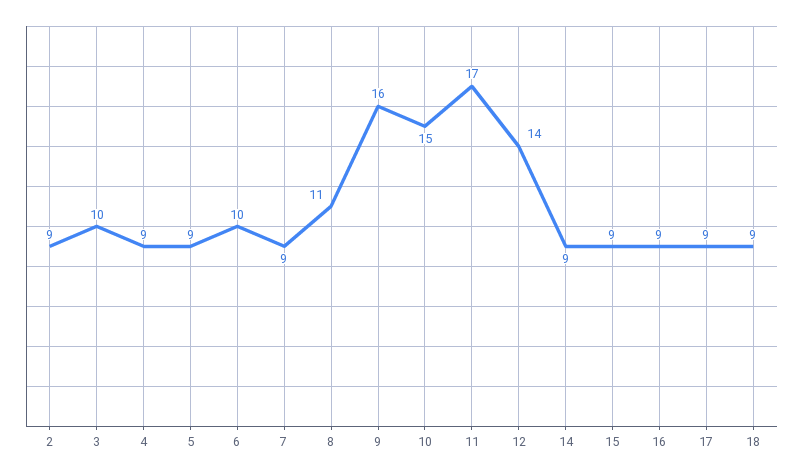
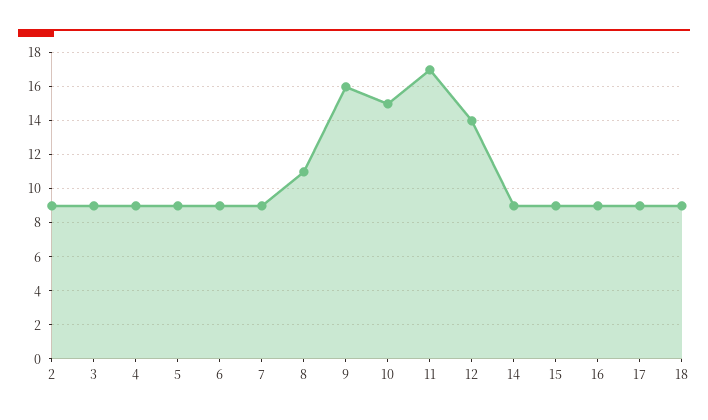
3: 10 -> 9
6: 10 -> 9

